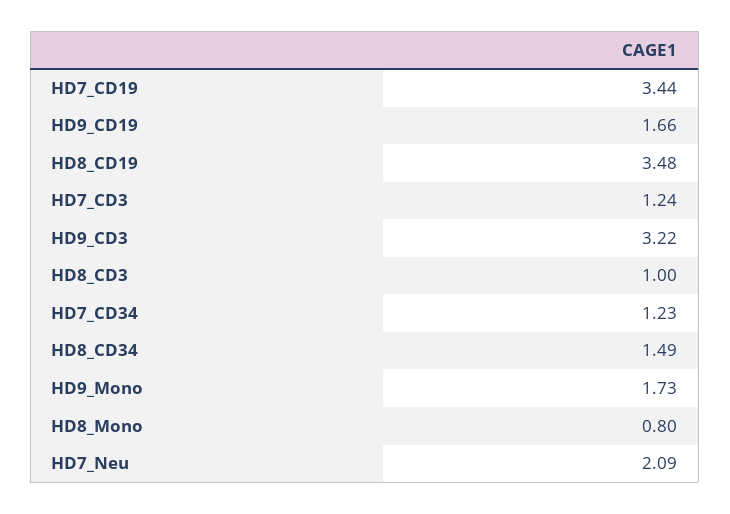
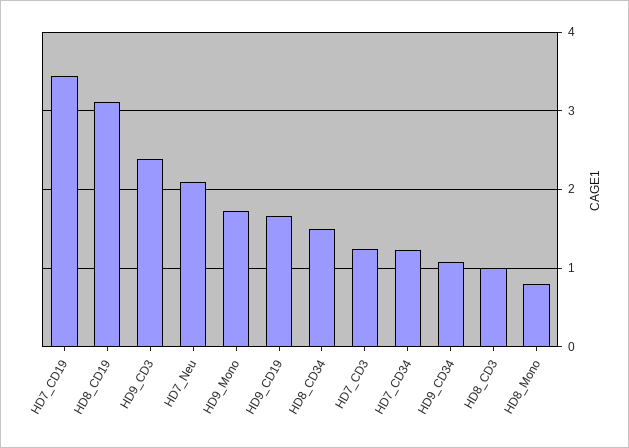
HD8_CD19: 3.48 -> 3.1
HD9_CD3: 3.22 -> 2.4
HD9_CD34: none -> 1.1

